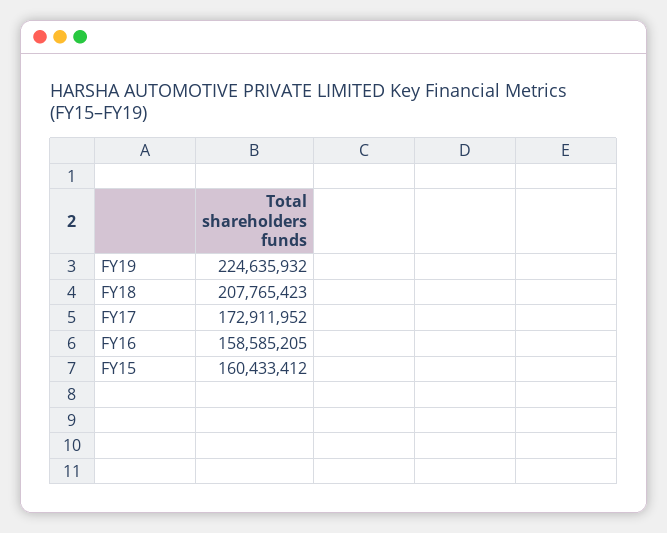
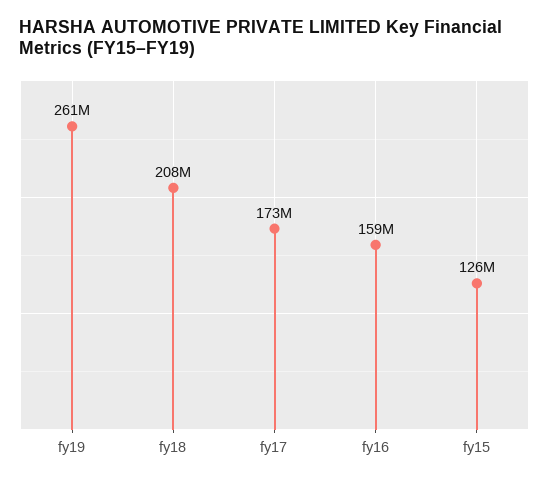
FY19: 224635932 -> 261000000
FY15: 160433412 -> 126000000

